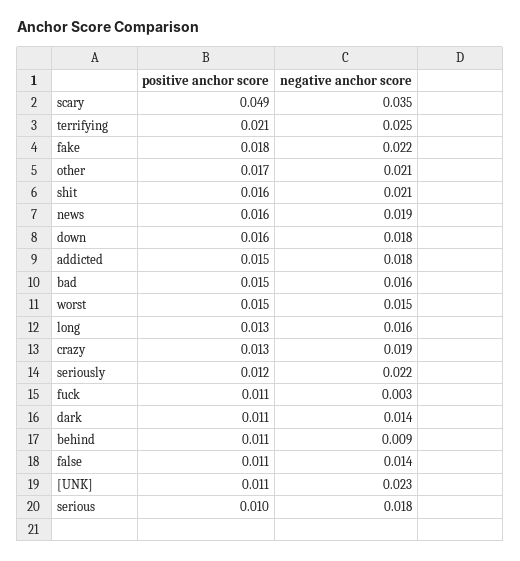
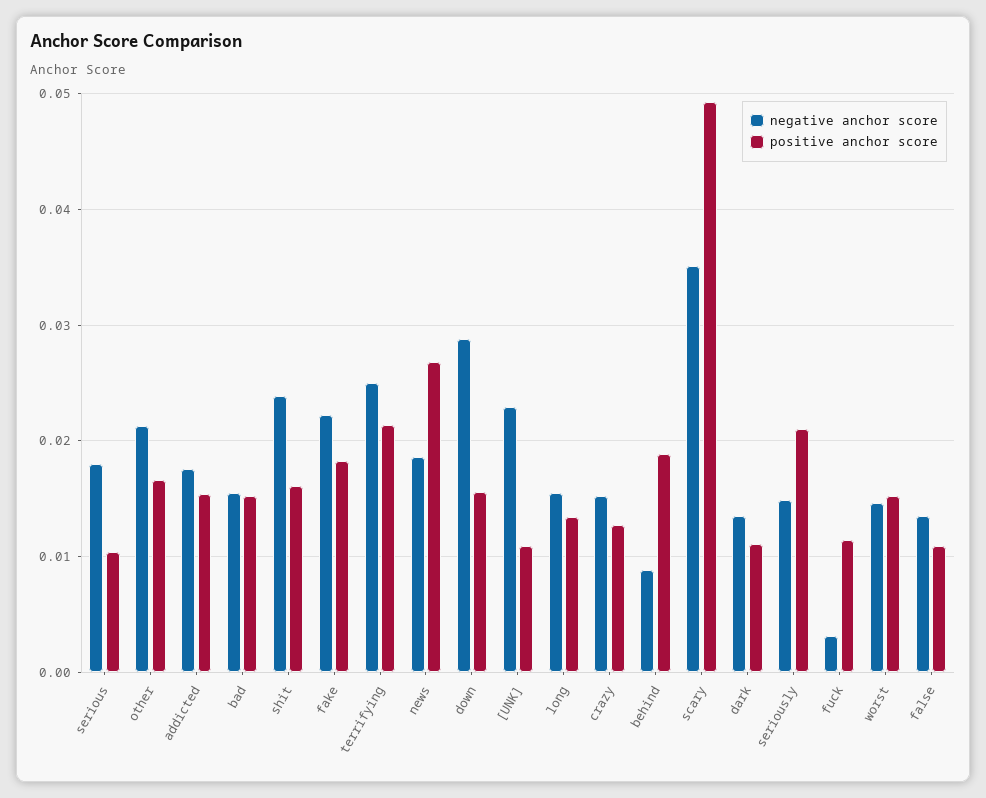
negative anchor score, shit: 0.021 -> 0.024
positive anchor score, news: 0.016 -> 0.027
negative anchor score, down: 0.018 -> 0.029
negative anchor score, crazy: 0.019 -> 0.015
positive anchor score, seriously: 0.012 -> 0.021
negative anchor score, seriously: 0.022 -> 0.015
positive anchor score, behind: 0.011 -> 0.019

